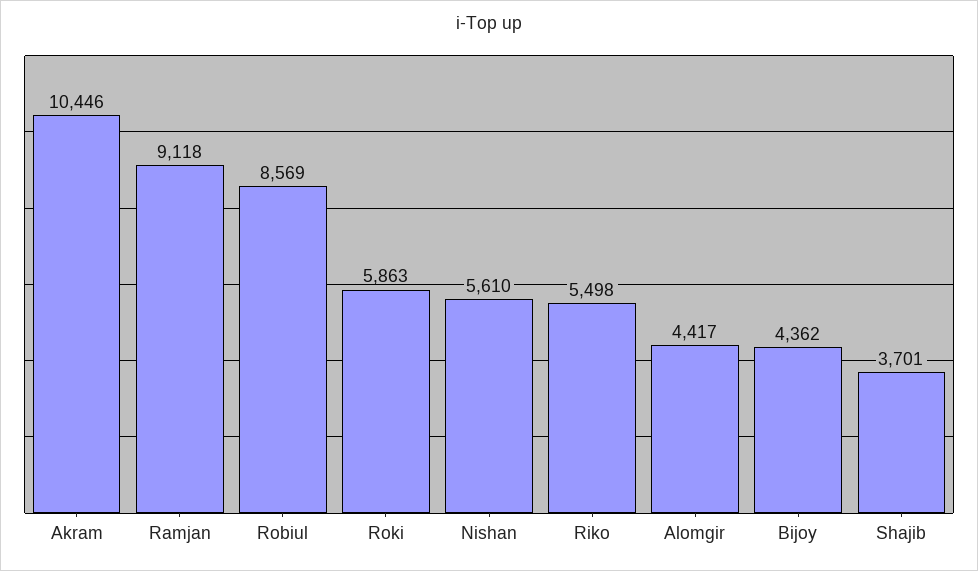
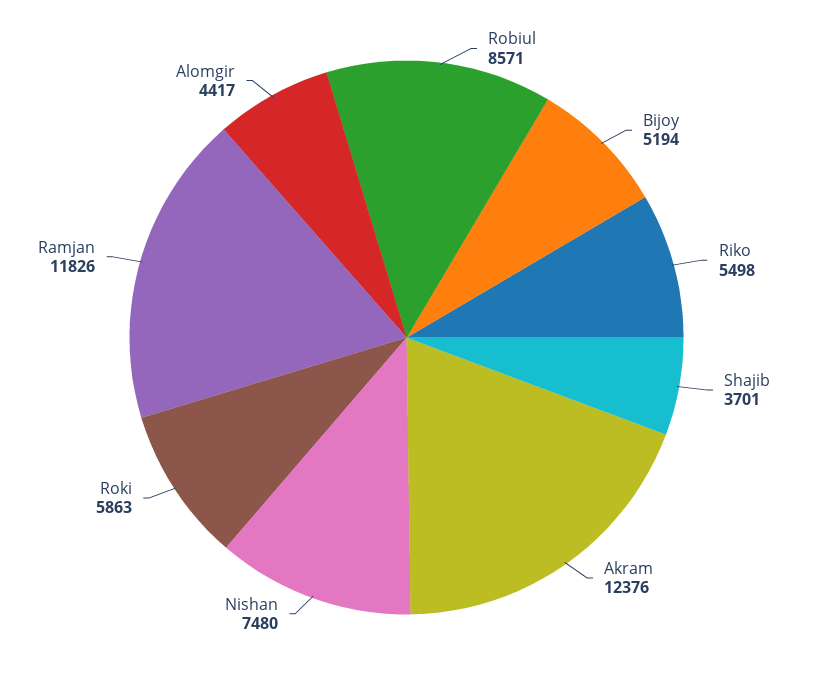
Akram: 10446 -> 12376
Ramjan: 9118 -> 11826
Robiul: 8569 -> 8571
Nishan: 5610 -> 7480
Bijoy: 4362 -> 5194

